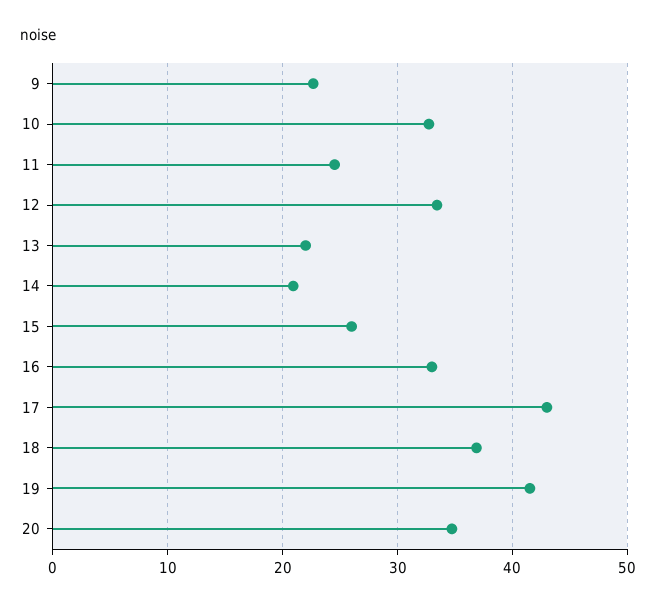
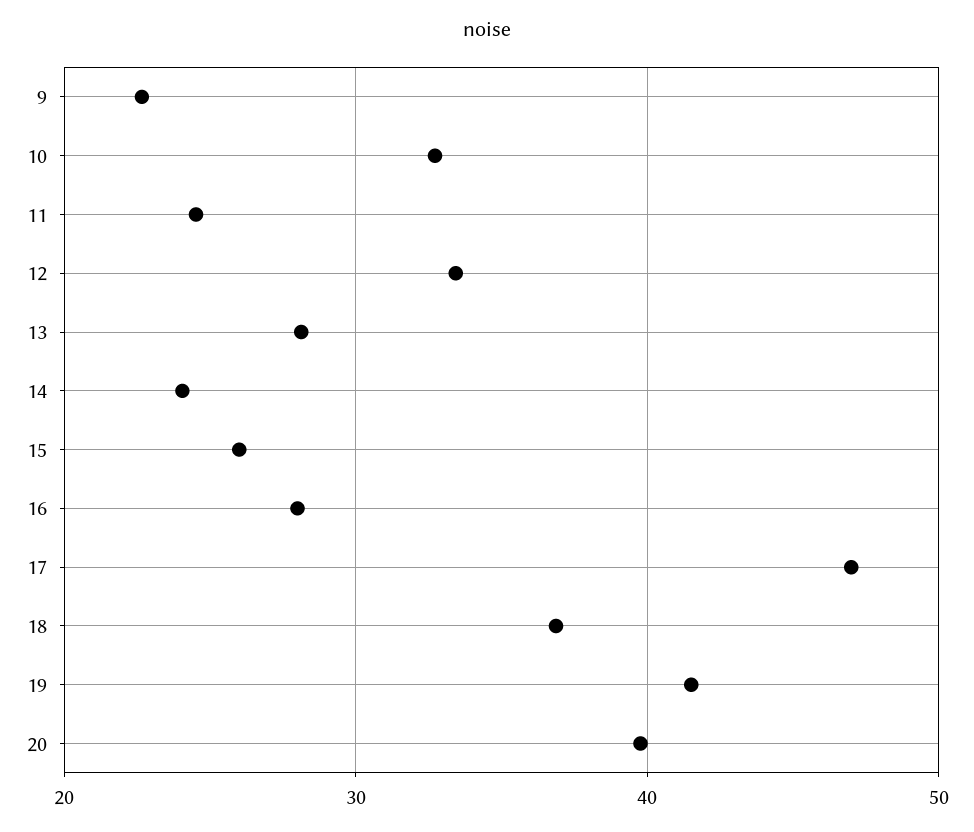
13: 22 -> 28
14: 21 -> 24
16: 33 -> 28
17: 43 -> 47
20: 35 -> 40

